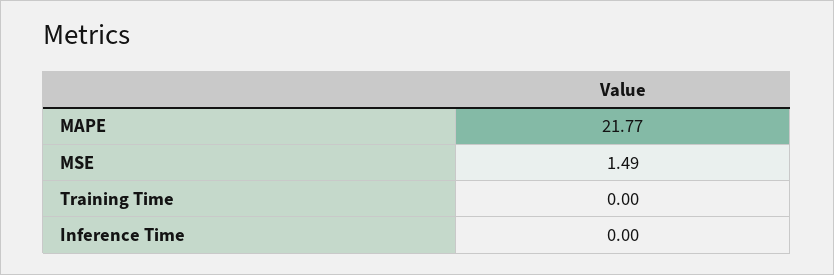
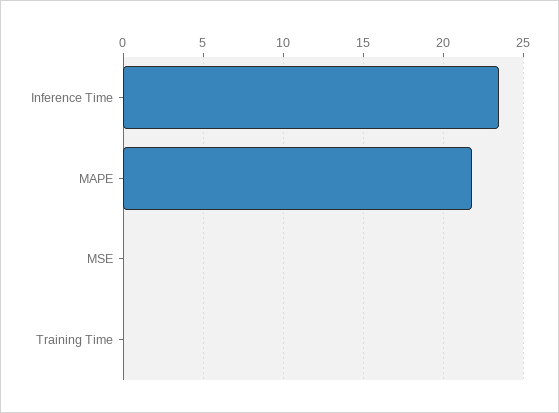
MSE: 1.49 -> 0
Inference Time: 0 -> 23.5

